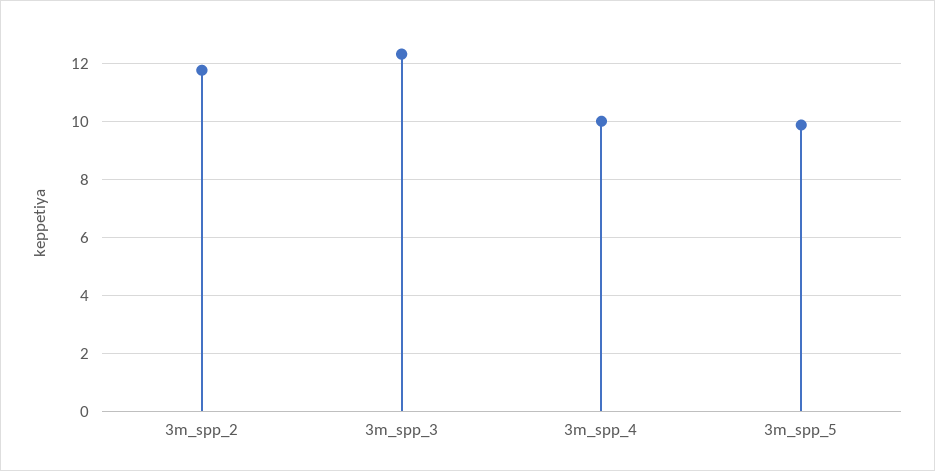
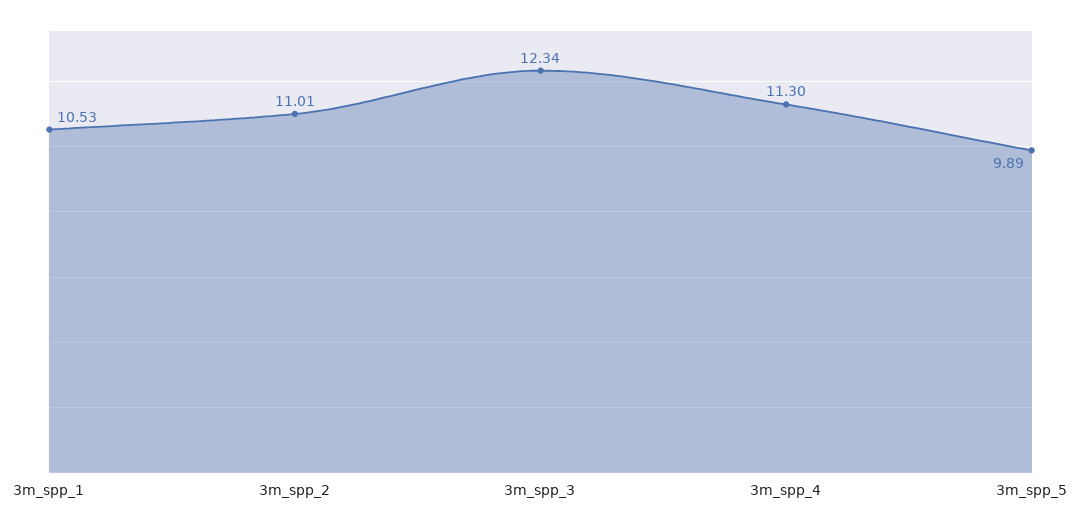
3m_spp_2: 11.75 -> 11.01
3m_spp_4: 10 -> 11.3
3m_spp_1: none -> 10.53

